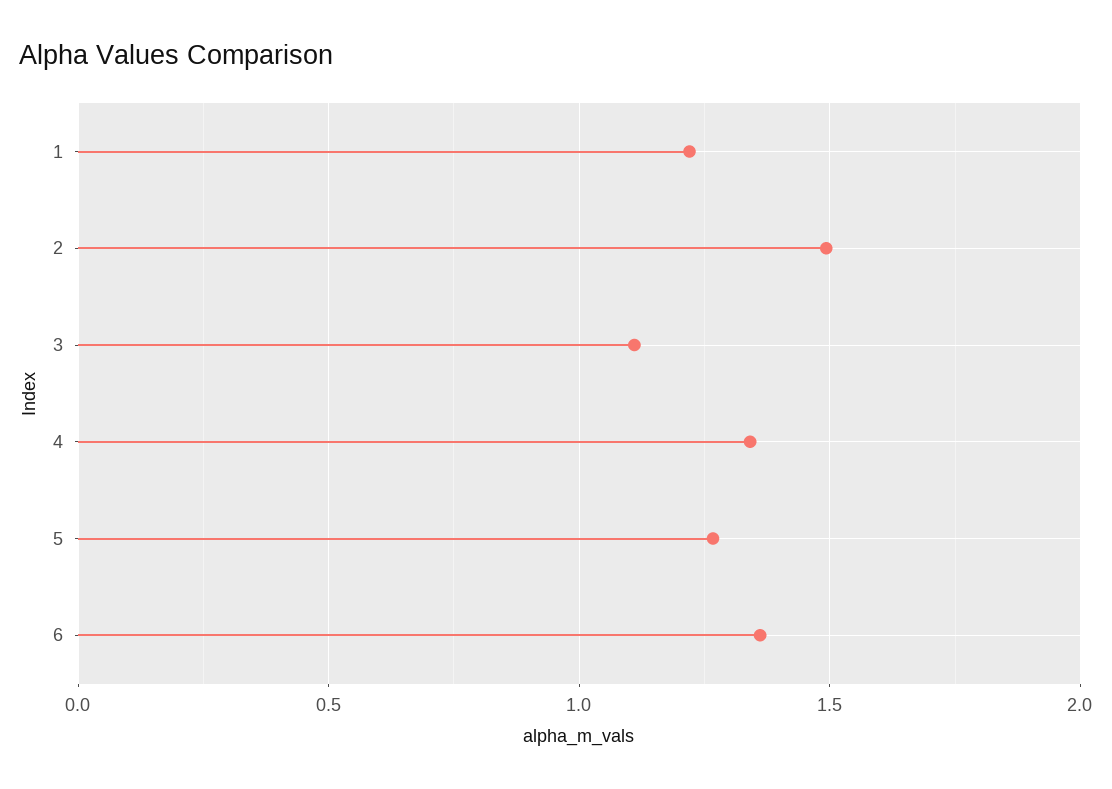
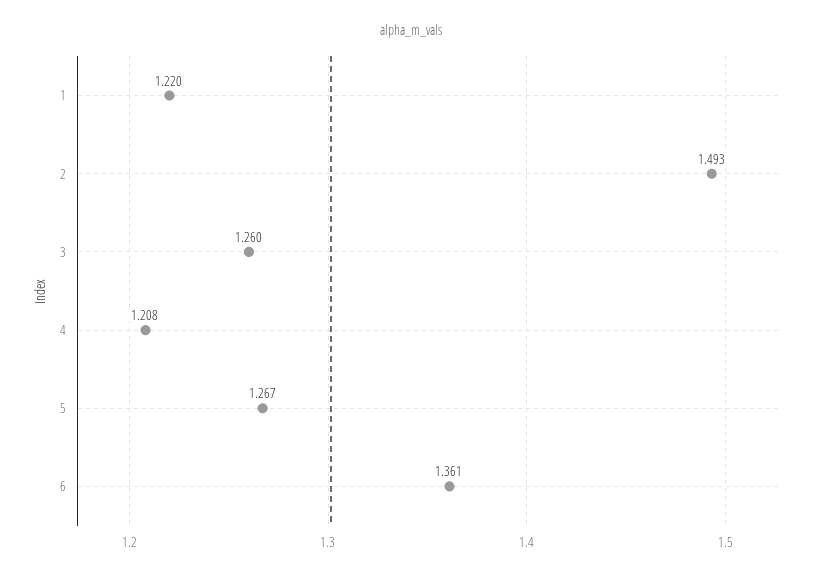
3: 1.1 -> 1.26
4: 1.35 -> 1.208

